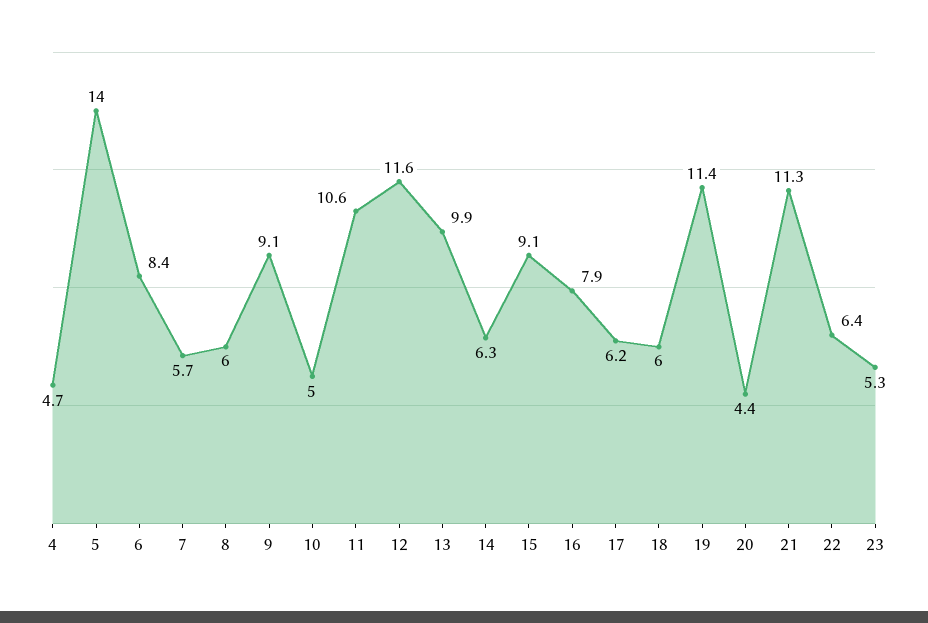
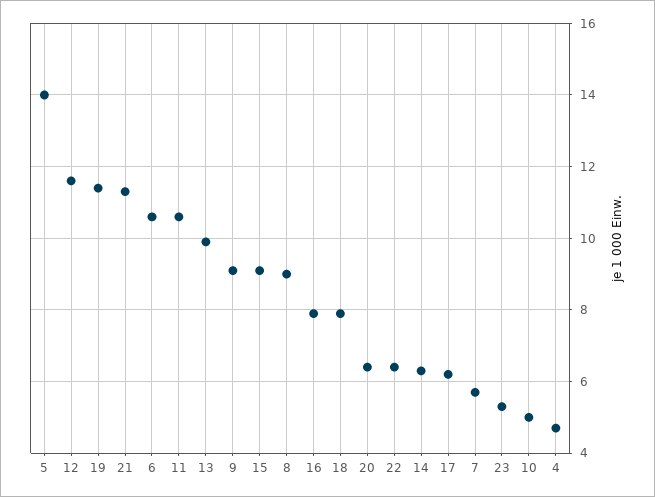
6: 8.4 -> 10.5
8: 6 -> 9
18: 6 -> 8
20: 4.4 -> 6.5

